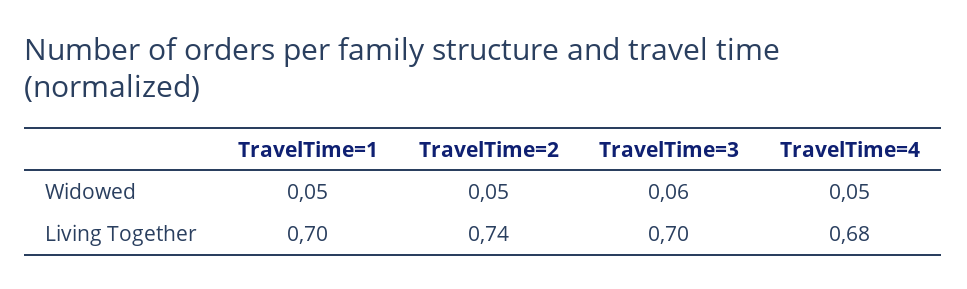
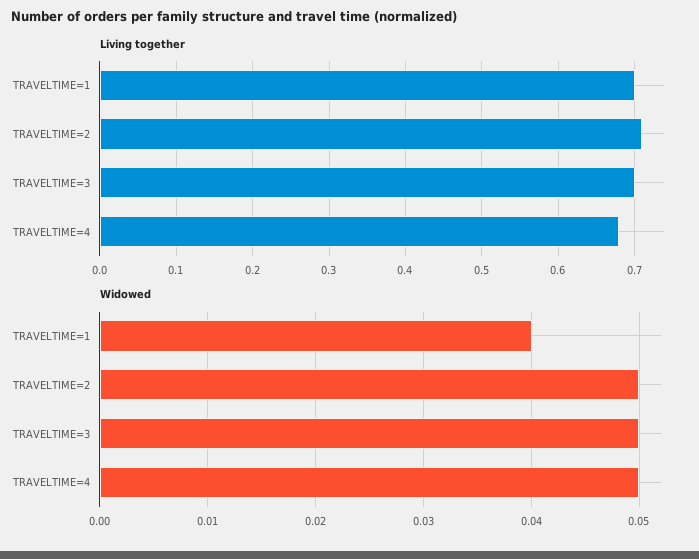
Widowed, TravelTime=1: 0.05 -> 0.04
Widowed, TravelTime=3: 0.06 -> 0.05
Living Together, TravelTime=2: 0.74 -> 0.71

